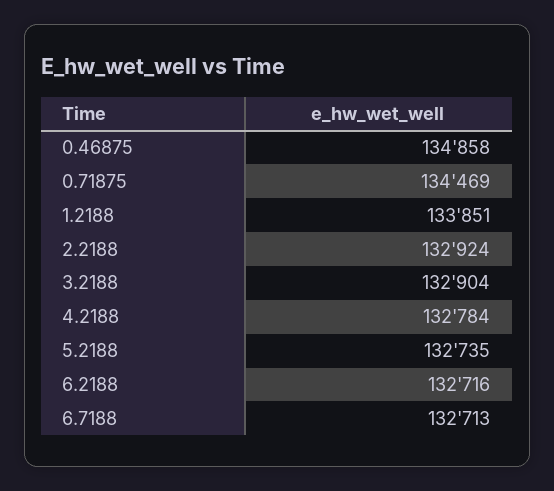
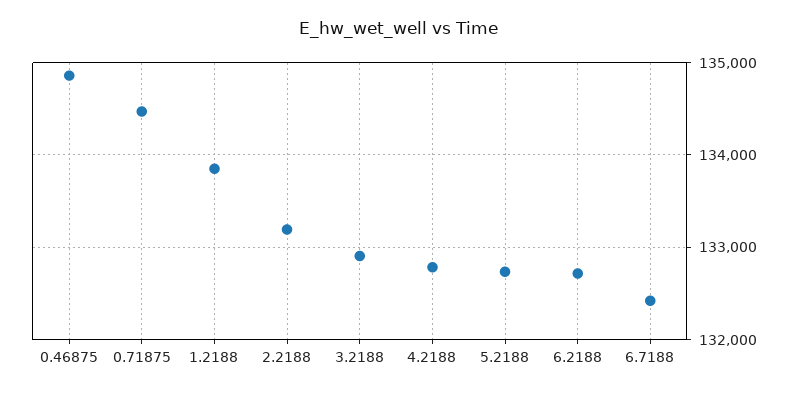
2.2188: 132924 -> 133200
6.7188: 132713 -> 132400

